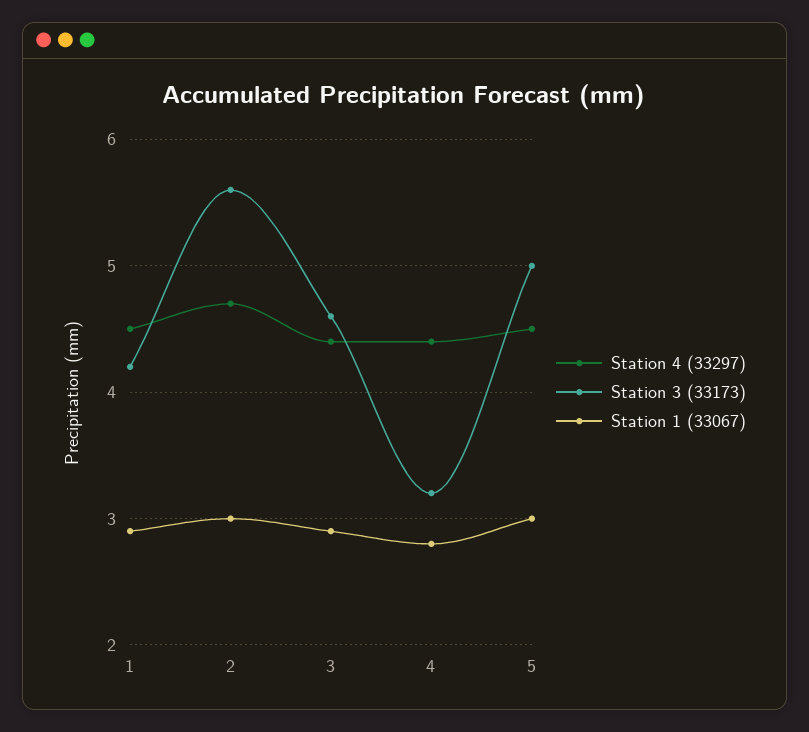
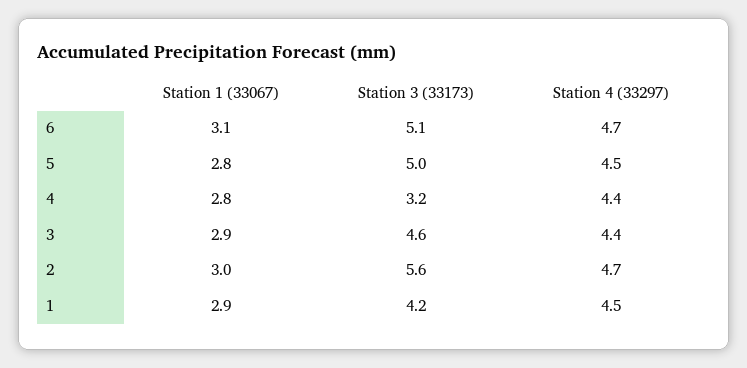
Station 1 (33067), 5: 3 -> 2.8
Station 1 (33067), 6: none -> 3.1
Station 3 (33173), 6: none -> 5.1
Station 4 (33297), 6: none -> 4.7

